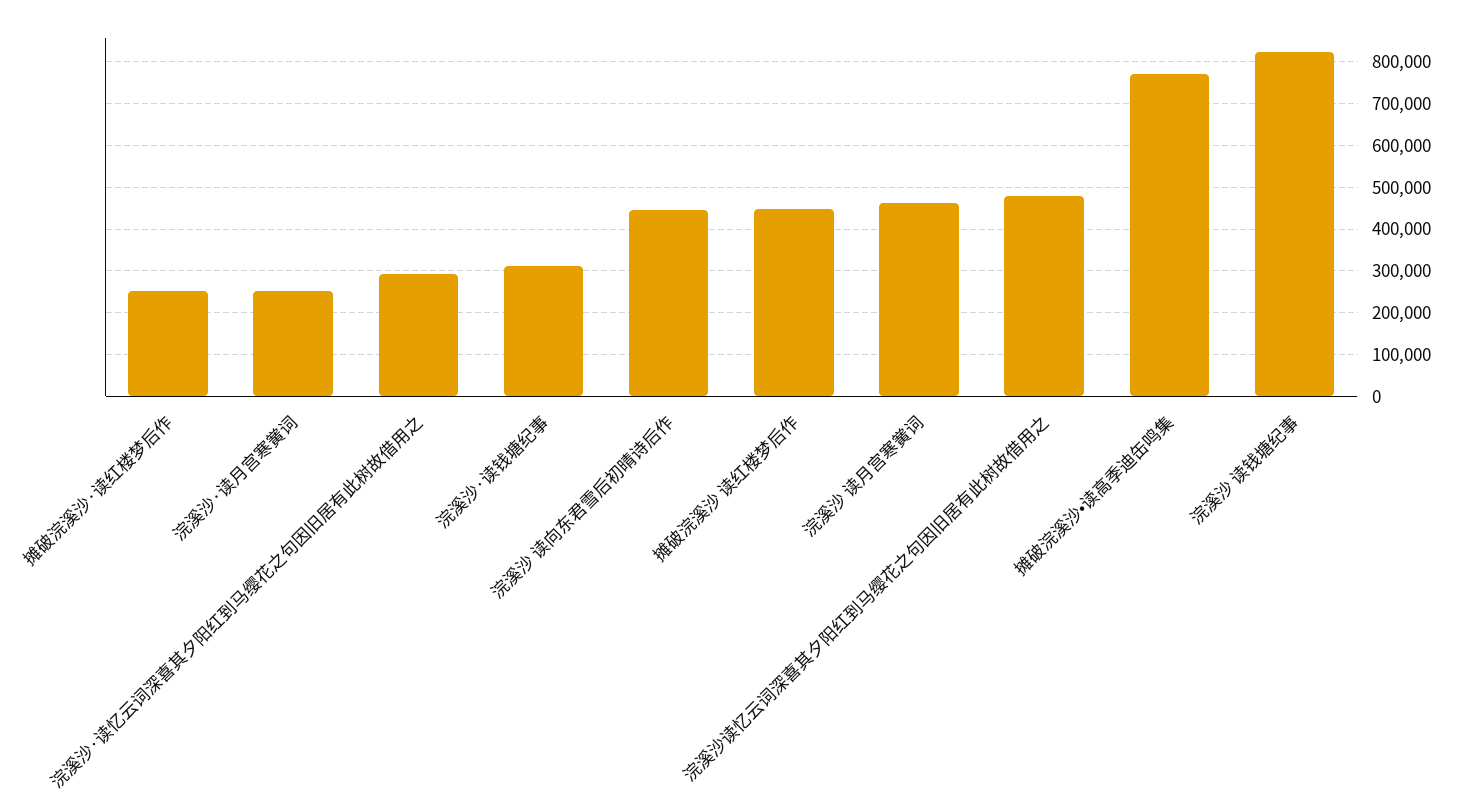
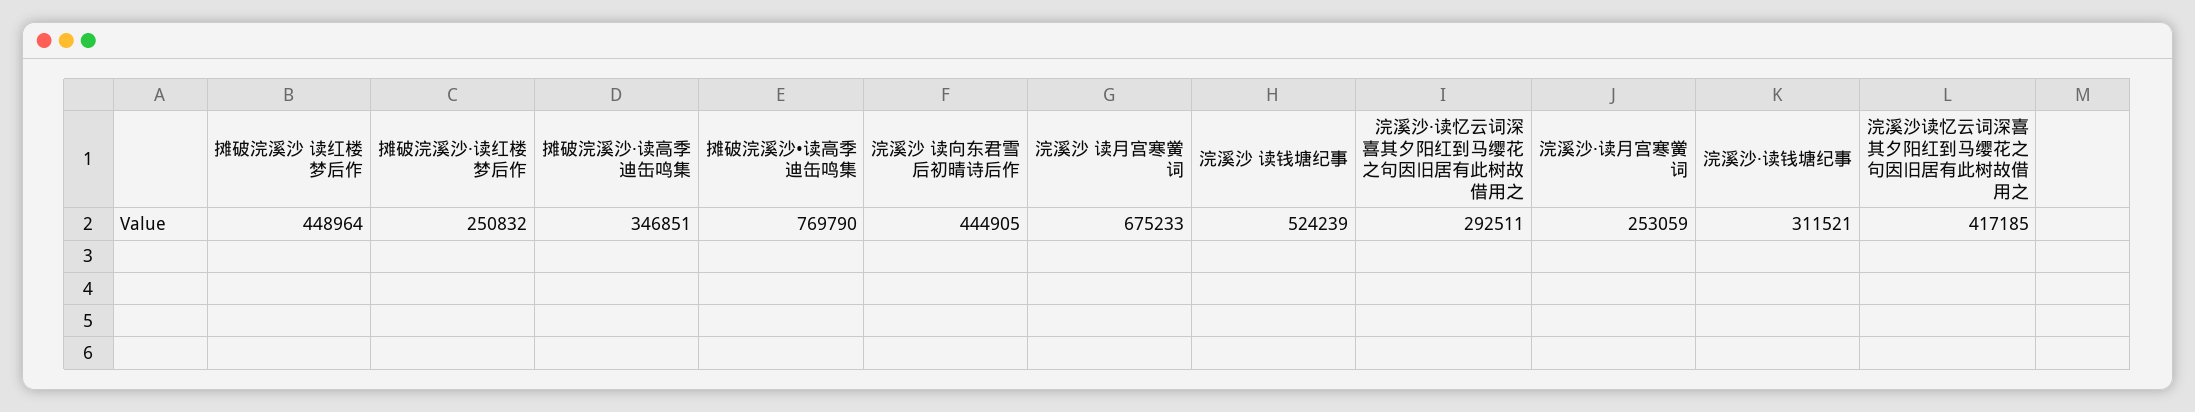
浣溪沙 读月宫寒黉词: 460000 -> 675233
浣溪沙读忆云词深喜其夕阳红到马缨花之句因旧居有此树故借用之: 480000 -> 417185
浣溪沙 读钱塘纪事: 820000 -> 524239
摊破浣溪沙·读高季迪缶鸣集: none -> 346851

